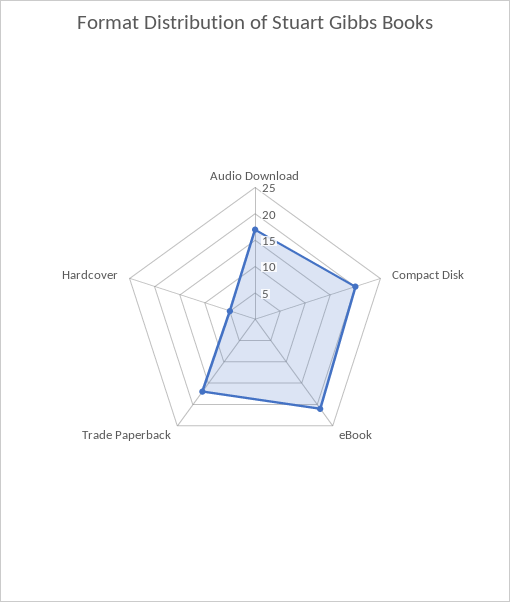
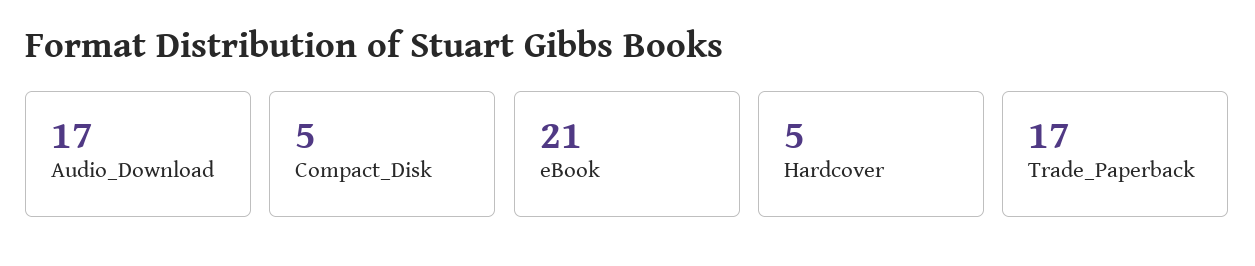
Compact Disk: 20 -> 5

